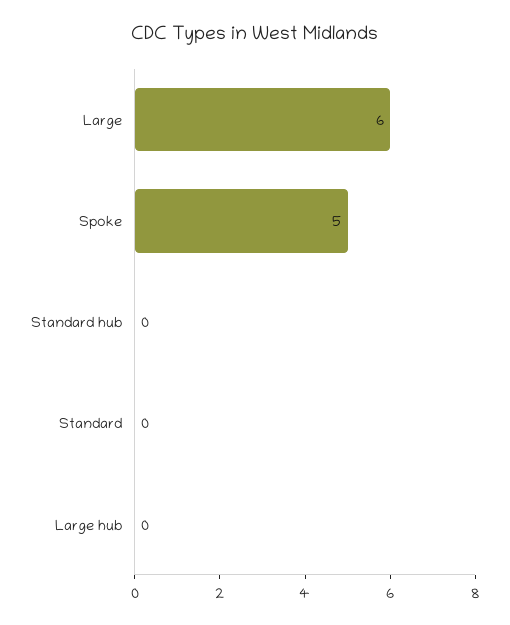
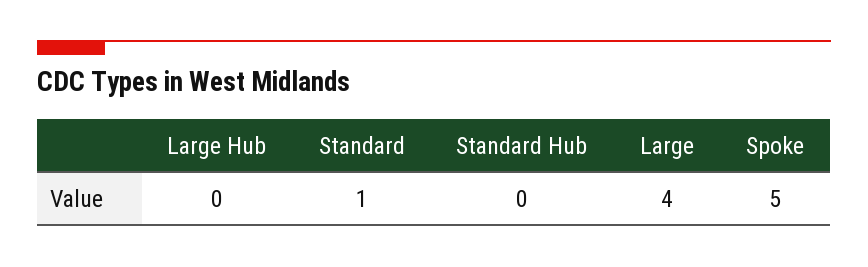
Large: 6 -> 4
Standard: 0 -> 1

